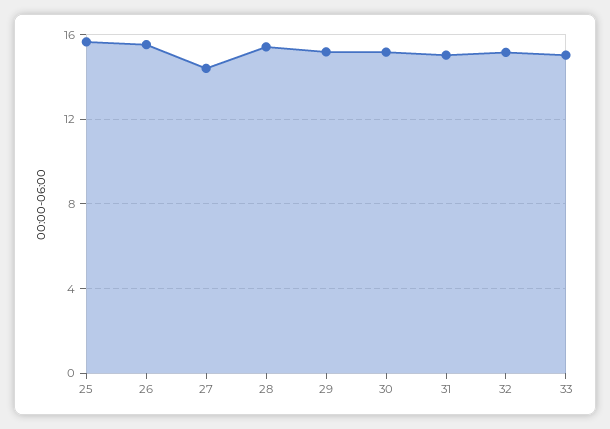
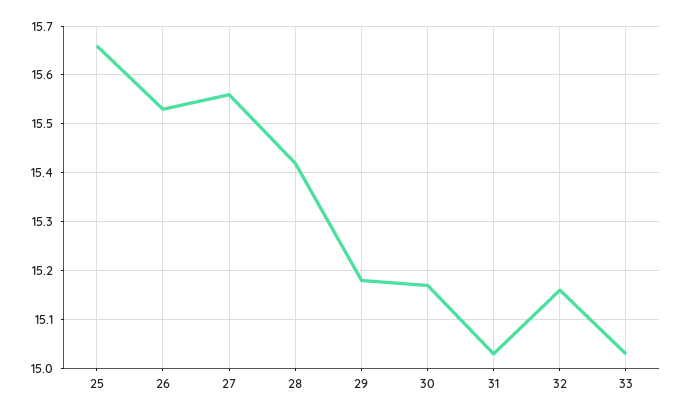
27: 14.5 -> 15.55

